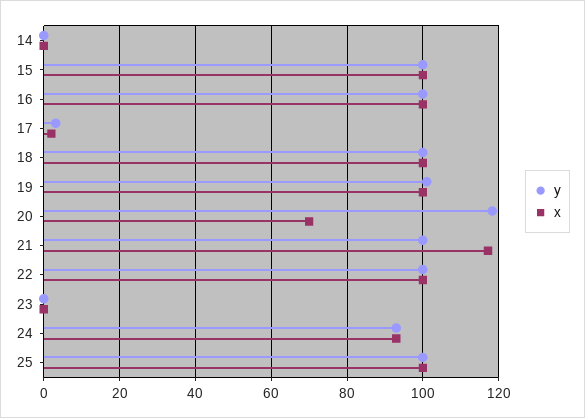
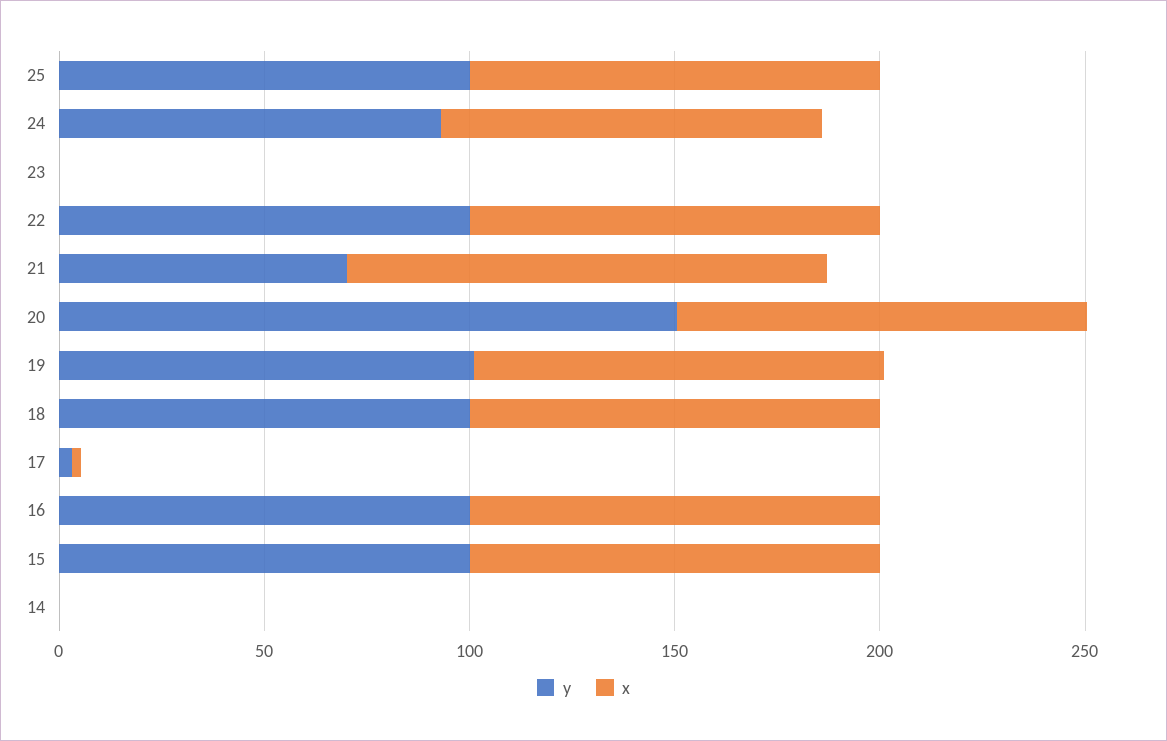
y, 20: 118 -> 150
x, 20: 70 -> 100
y, 21: 100 -> 70

